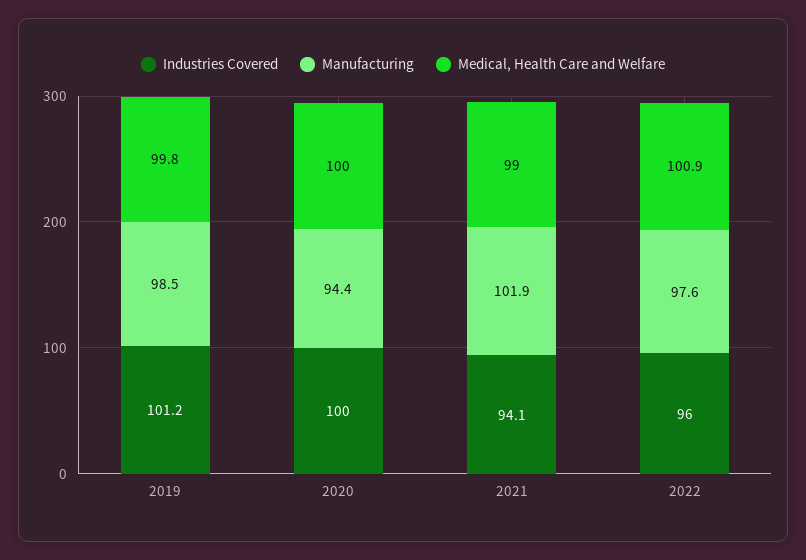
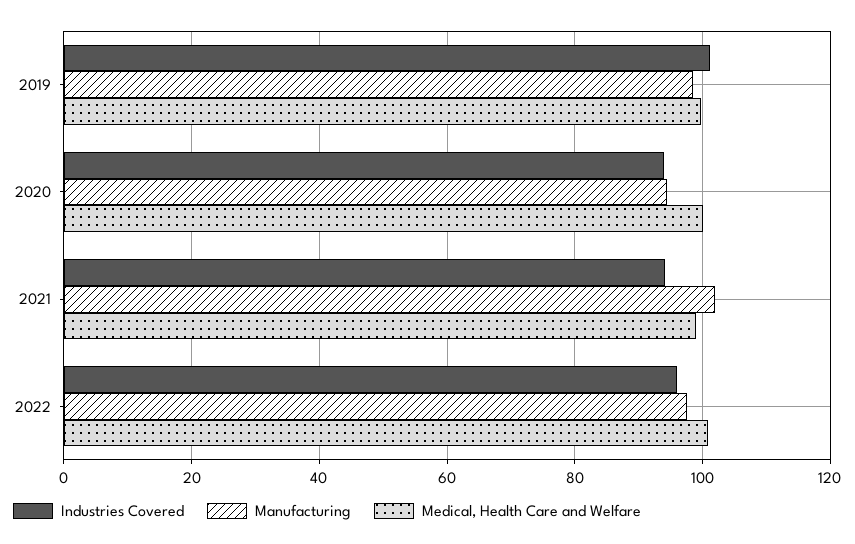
Industries Covered, 2020: 100 -> 94

